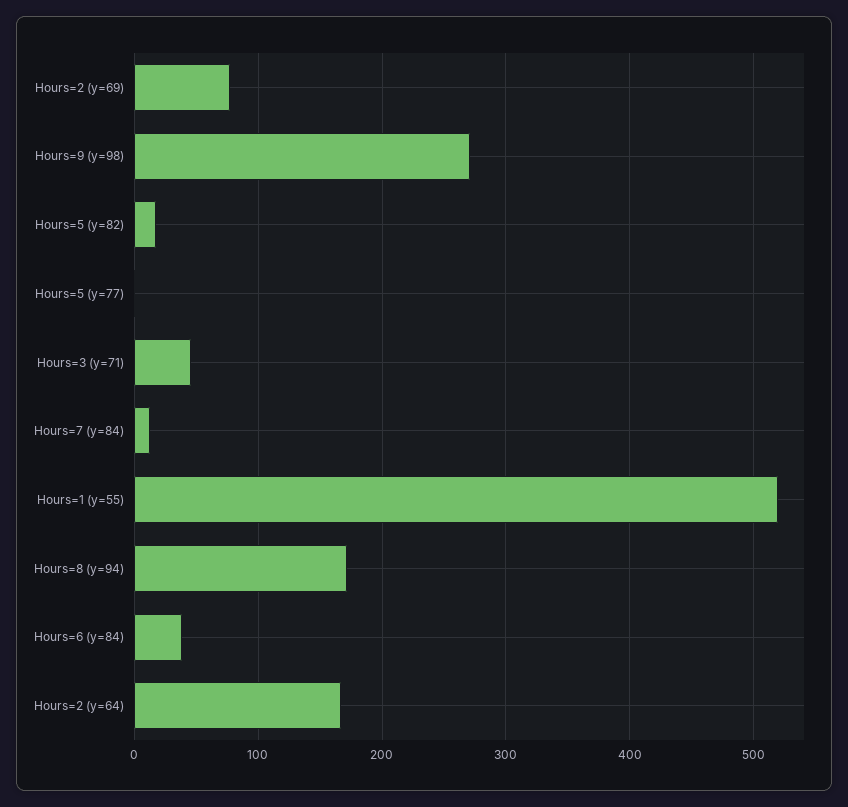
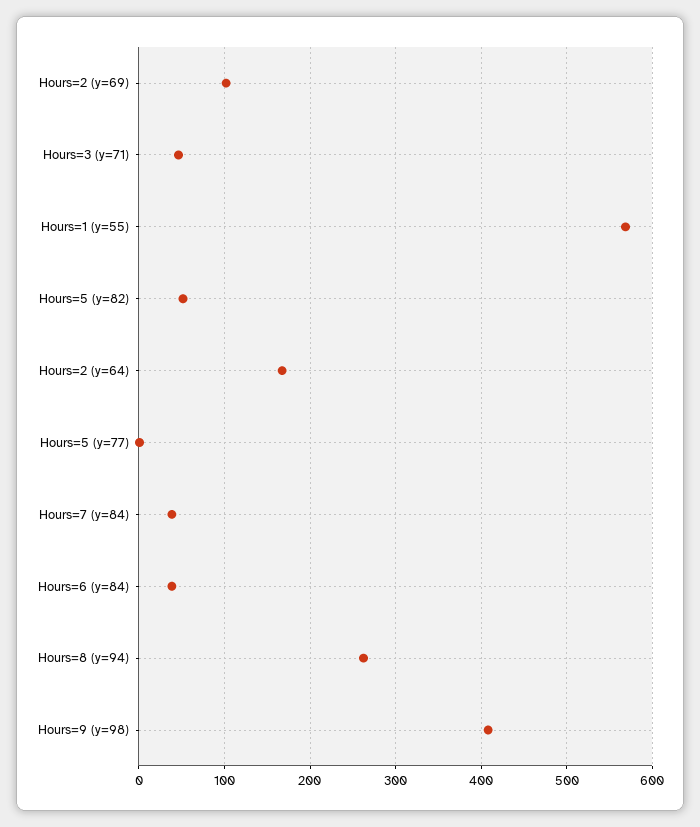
Hours=2 (y=69): 80 -> 100
Hours=9 (y=98): 270 -> 410
Hours=5 (y=82): 20 -> 50
Hours=7 (y=84): 10 -> 40
Hours=1 (y=55): 520 -> 570
Hours=8 (y=94): 170 -> 260

